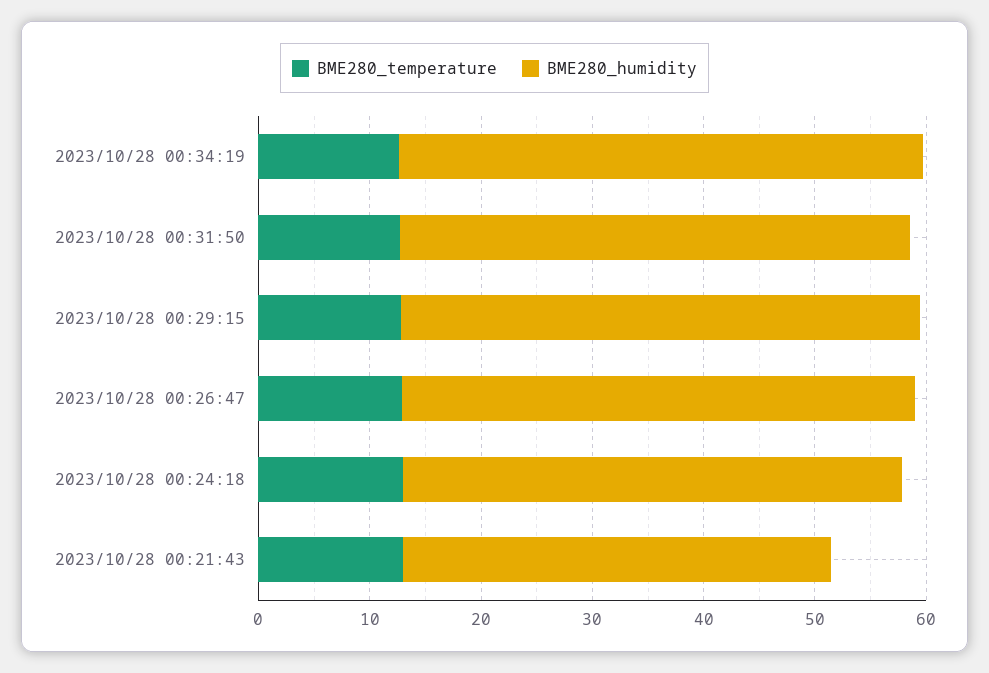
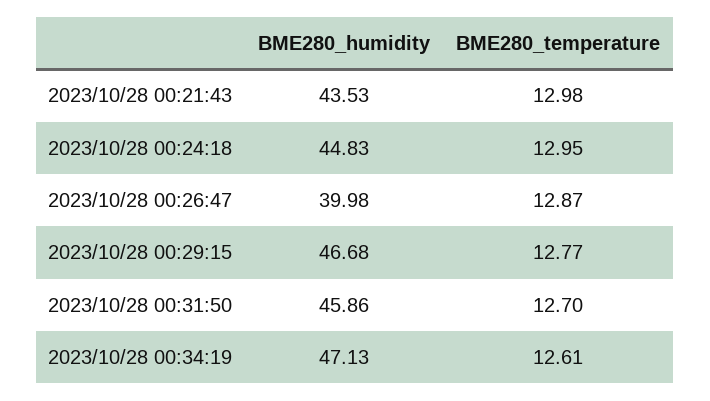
BME280_humidity, 2023/10/28 00:26:47: 46 -> 39.98
BME280_humidity, 2023/10/28 00:21:43: 38 -> 43.53

